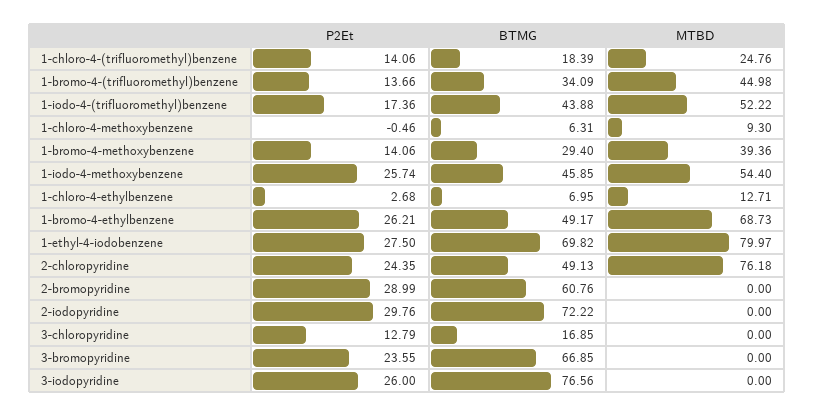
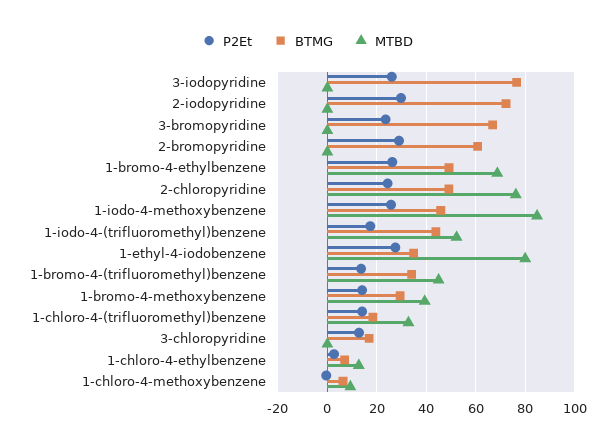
MTBD, 1-chloro-4-(trifluoromethyl)benzene: 24.76 -> 32.5
MTBD, 1-iodo-4-methoxybenzene: 54.4 -> 85
BTMG, 1-ethyl-4-iodobenzene: 69.82 -> 35

